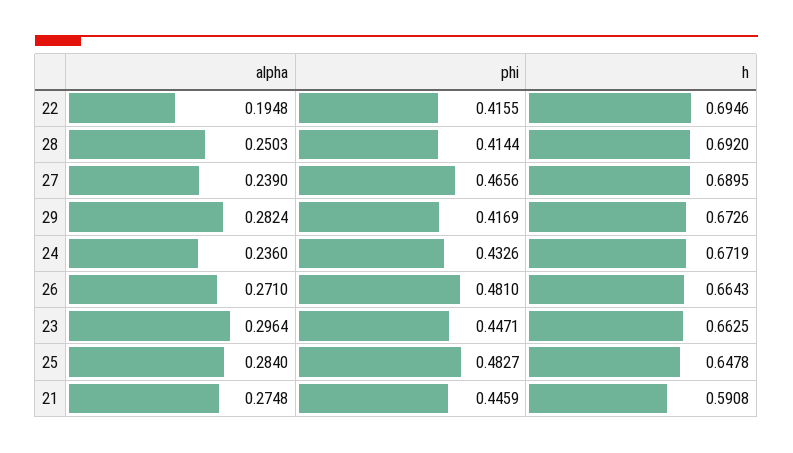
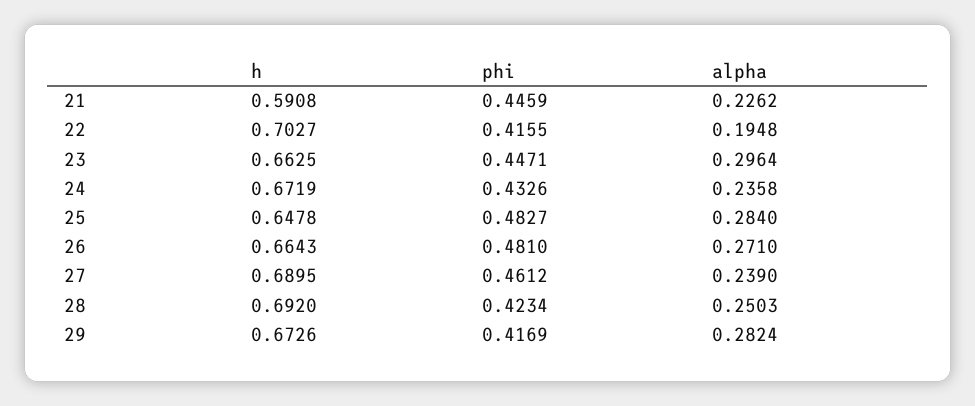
h, 22: 0.6946 -> 0.7027
phi, 28: 0.4144 -> 0.4234
phi, 27: 0.4656 -> 0.4612
alpha, 24: 0.236 -> 0.2358
alpha, 21: 0.2748 -> 0.2262

